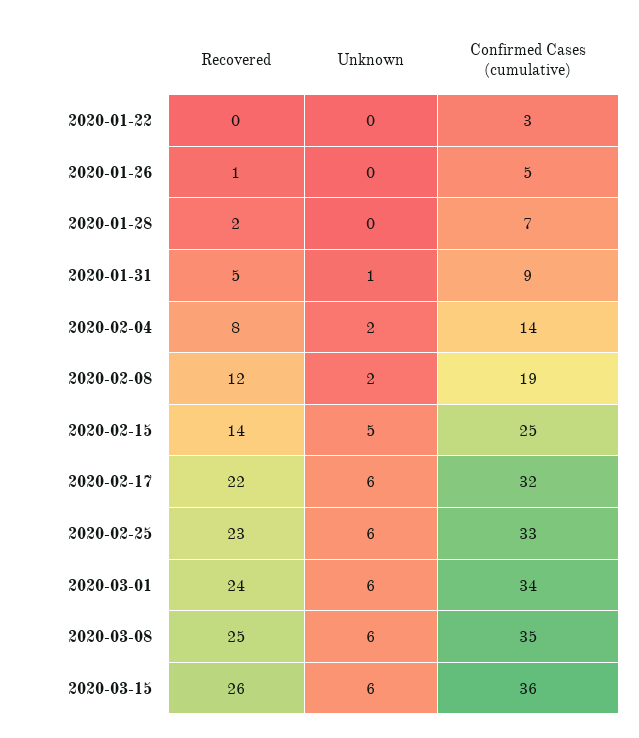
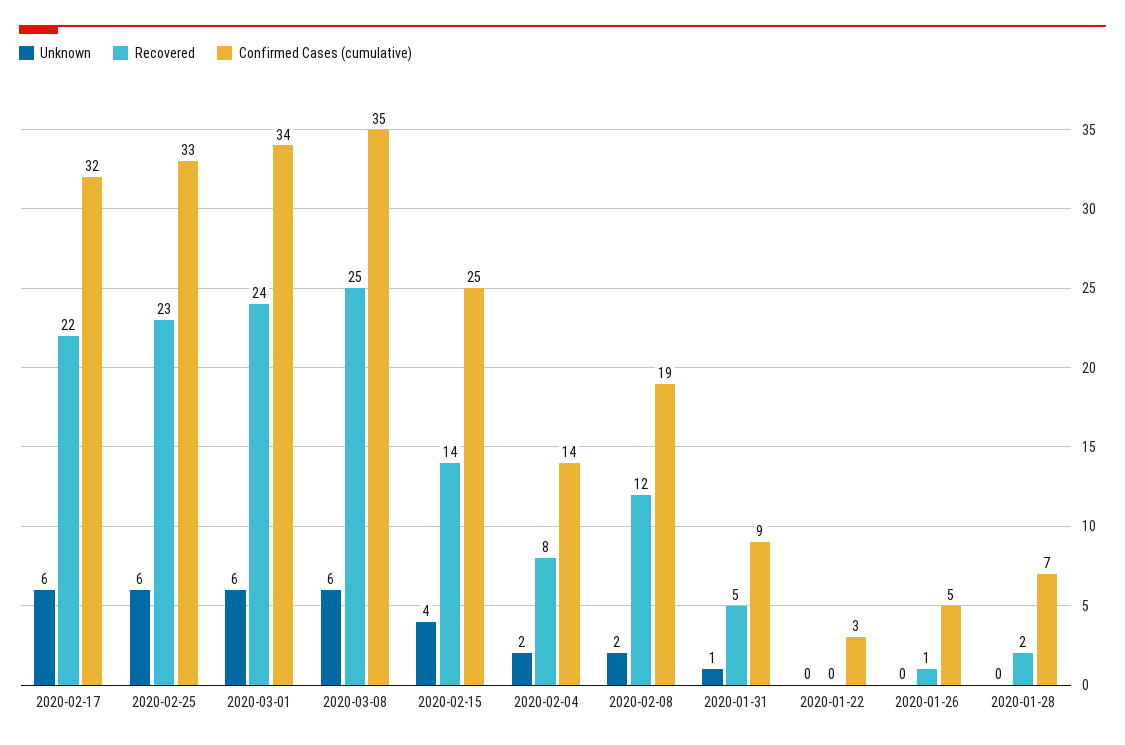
Unknown, 2020-02-15: 5 -> 4
Recovered, 2020-03-15: 26 -> none
Unknown, 2020-03-15: 6 -> none
Confirmed Cases (cumulative), 2020-03-15: 36 -> none

